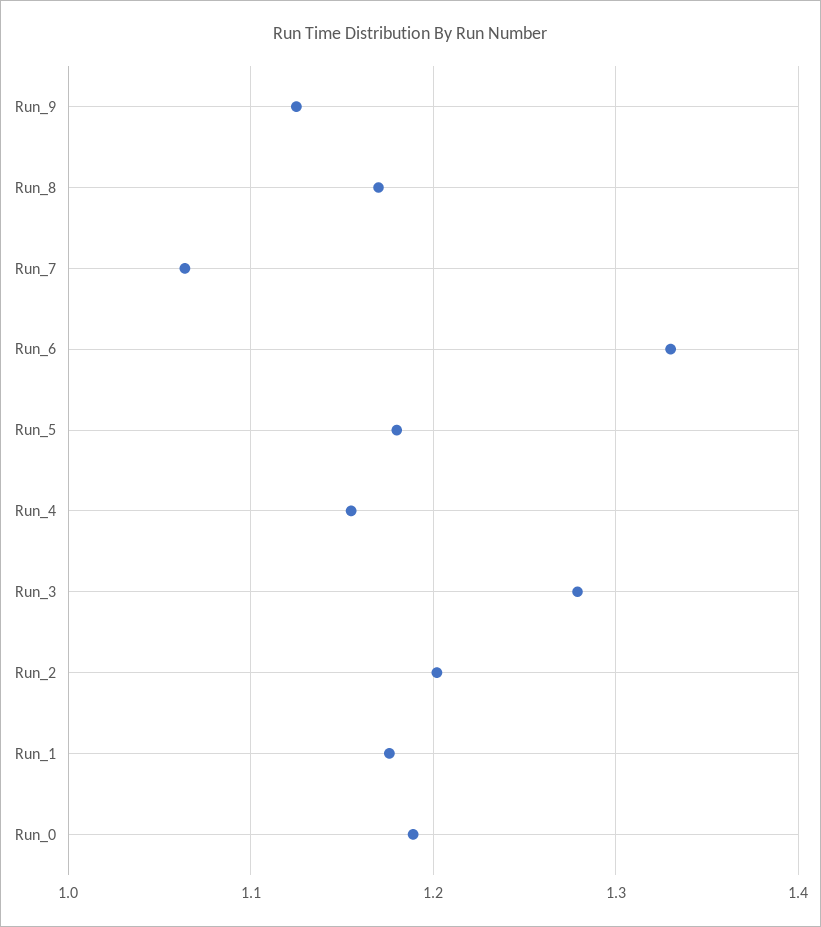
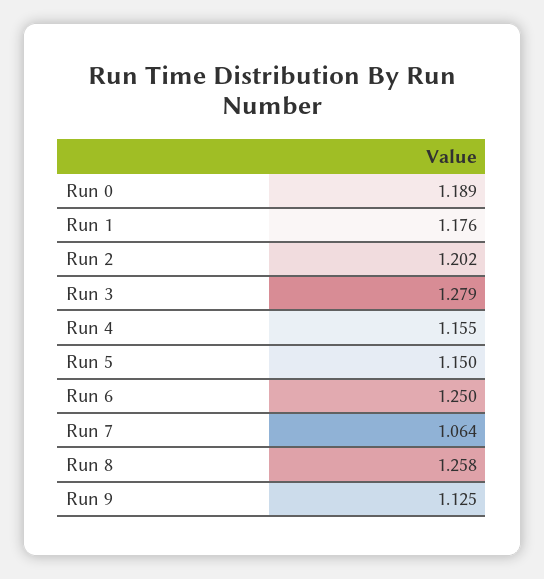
Run_8: 1.17 -> 1.258
Run_6: 1.33 -> 1.25
Run_5: 1.18 -> 1.15

